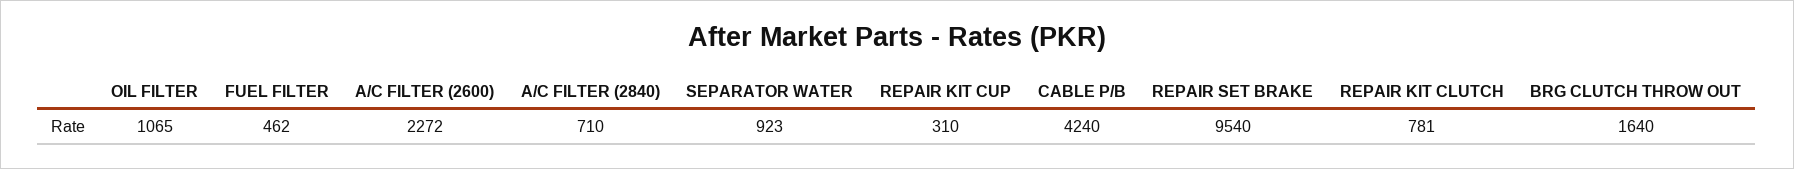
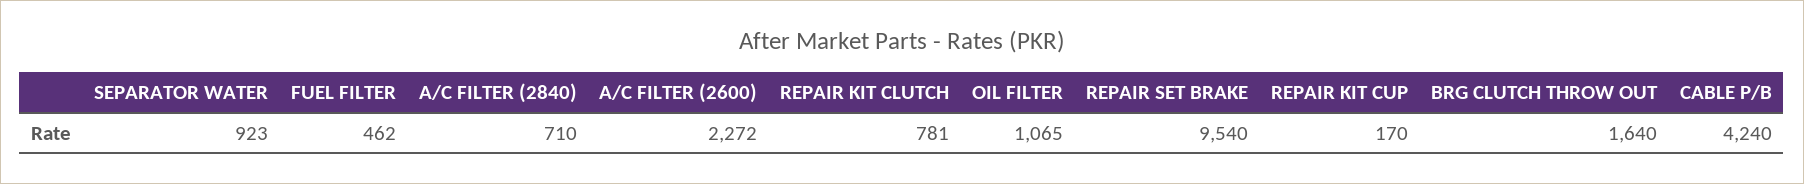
REPAIR KIT CUP: 310 -> 170

